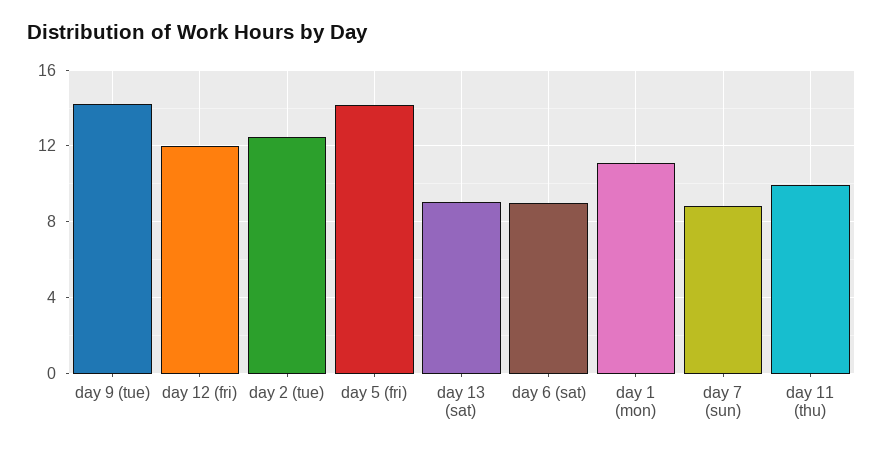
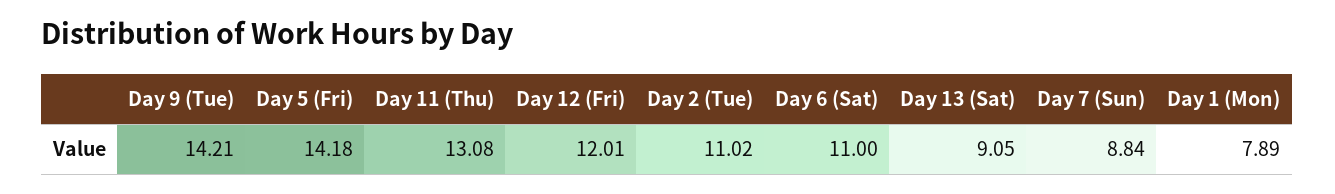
day 2 (tue): 12.5 -> 11.02
day 6 (sat): 9 -> 11
day 1 (mon): 11 -> 7.89
day 11 (thu): 10 -> 13.08

